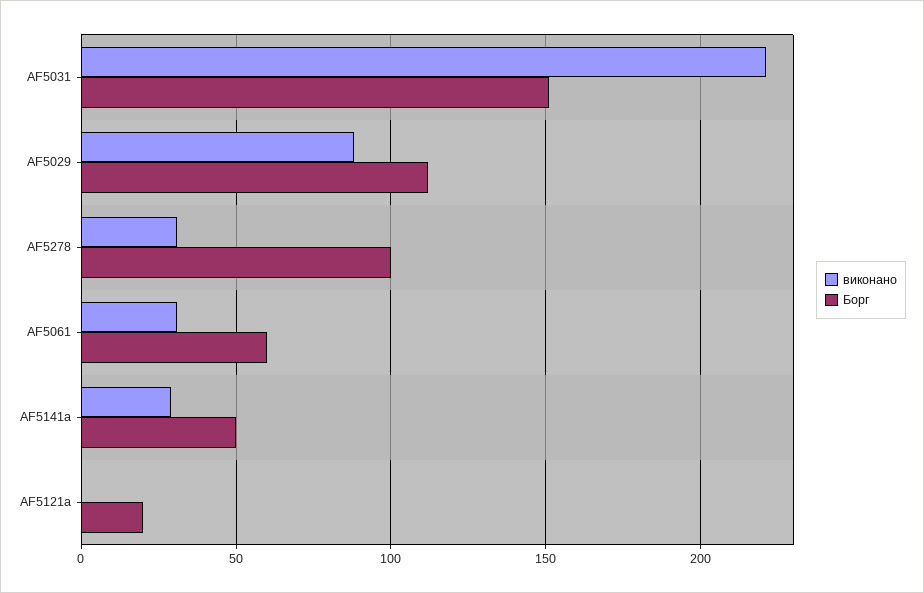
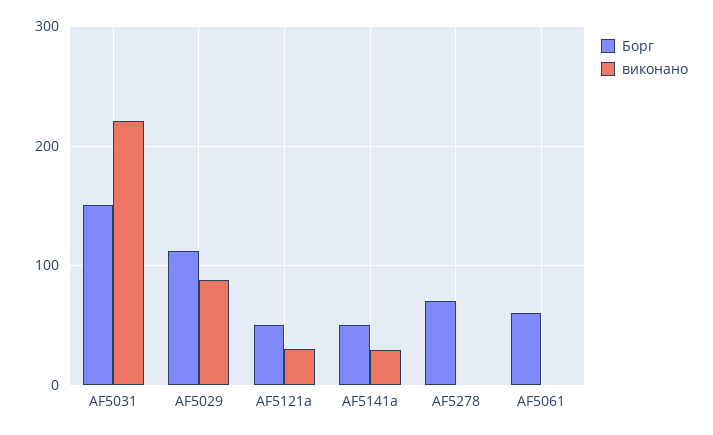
виконано, AF5278: 30 -> 0
Борг, AF5278: 100 -> 70
виконано, AF5061: 30 -> 0
виконано, AF5121a: 0 -> 30
Борг, AF5121a: 20 -> 50

